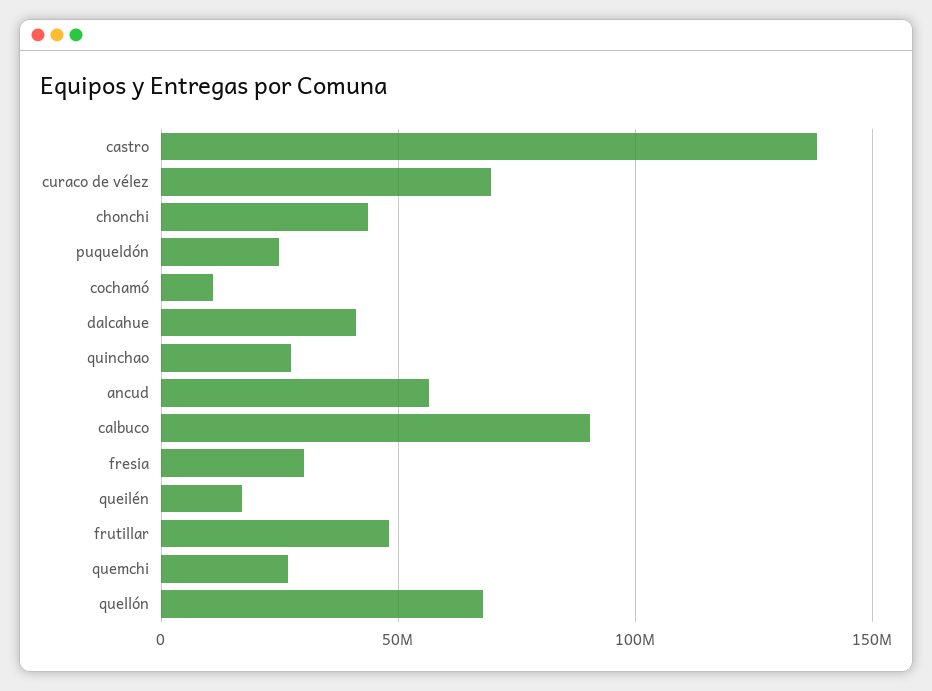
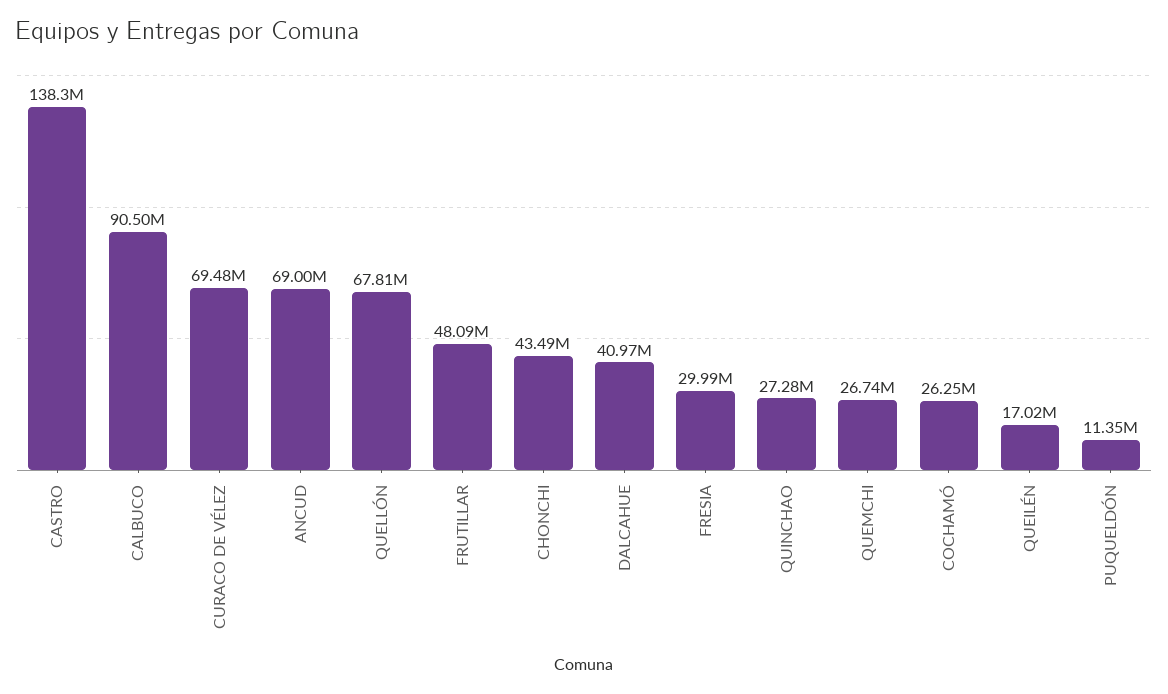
puqueldón: 25000000 -> 11350000
cochamó: 10000000 -> 26250000
ancud: 55000000 -> 69000000

